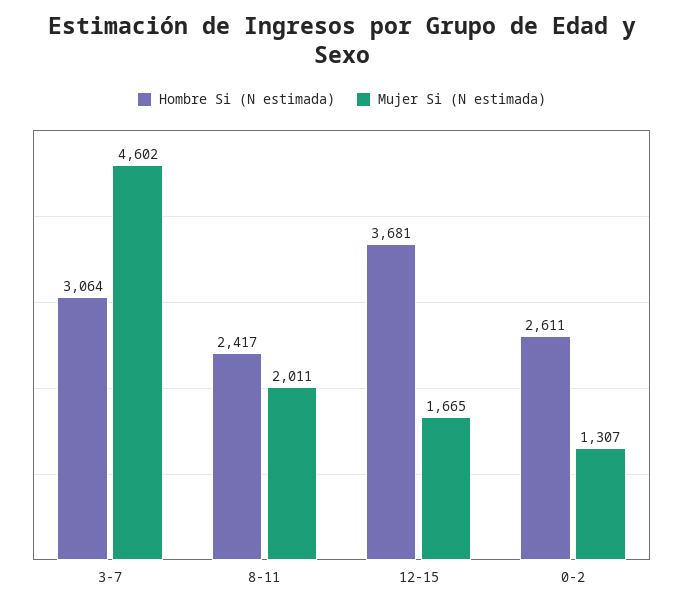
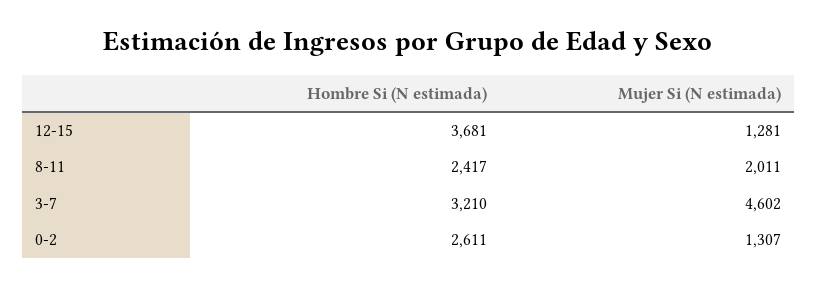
Hombre Si (N estimada), 3-7: 3064 -> 3210
Mujer Si (N estimada), 12-15: 1665 -> 1281

